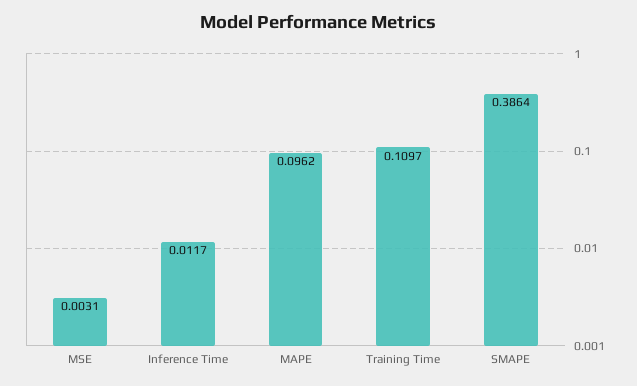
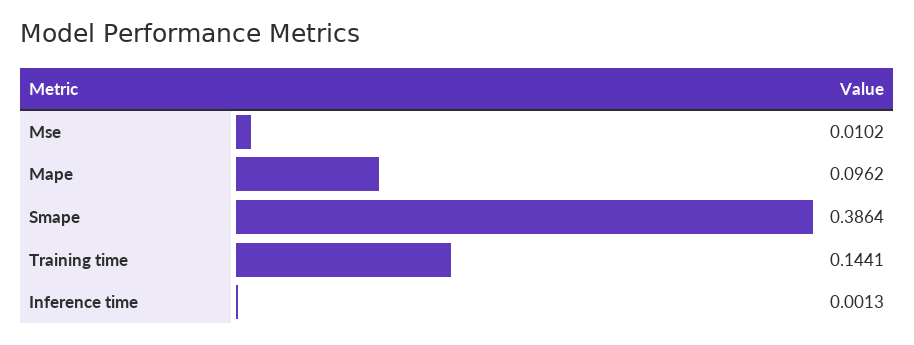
MSE: 0.0031 -> 0.0102
Inference Time: 0.0117 -> 0.0013
Training Time: 0.1097 -> 0.1441

